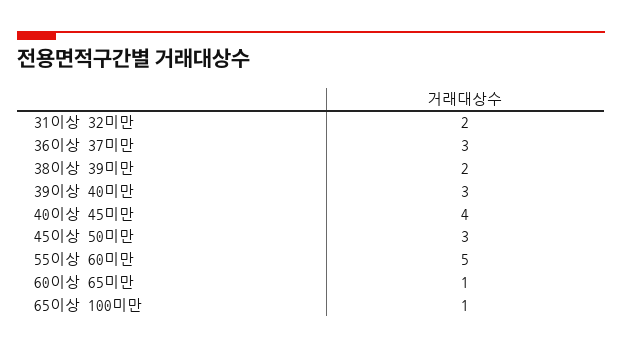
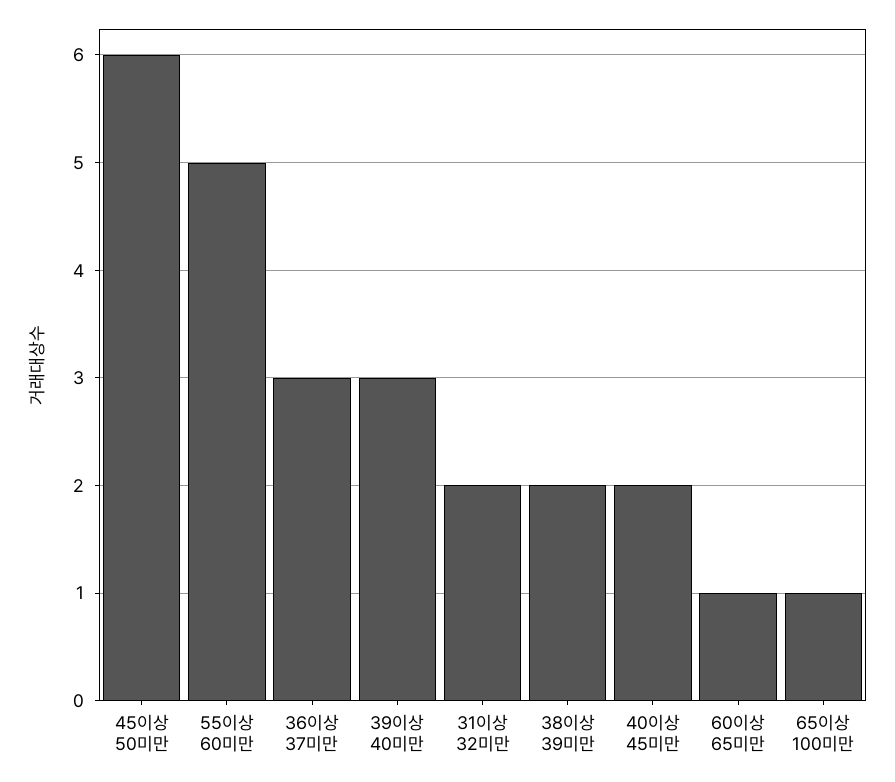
40이상 45미만: 4 -> 2
45이상 50미만: 3 -> 6

